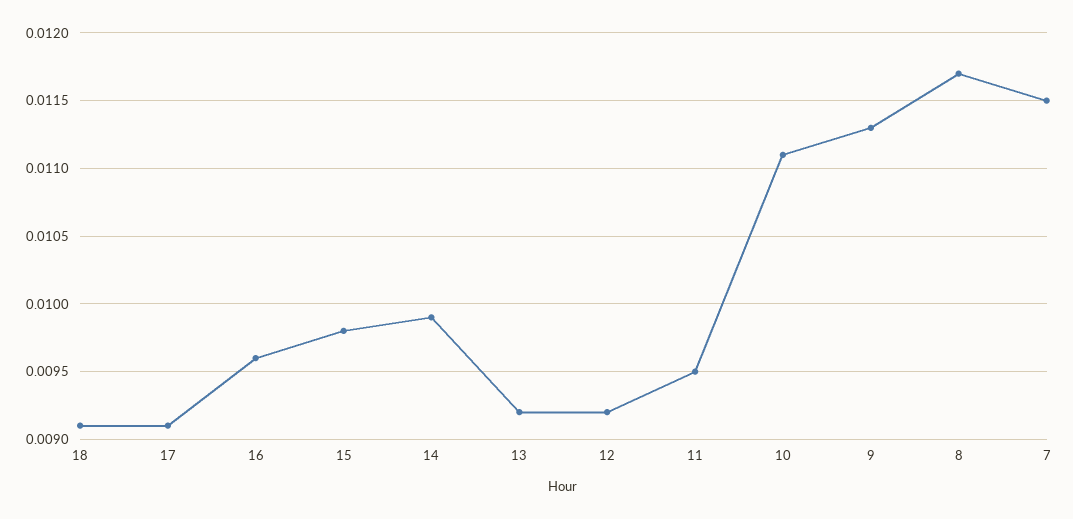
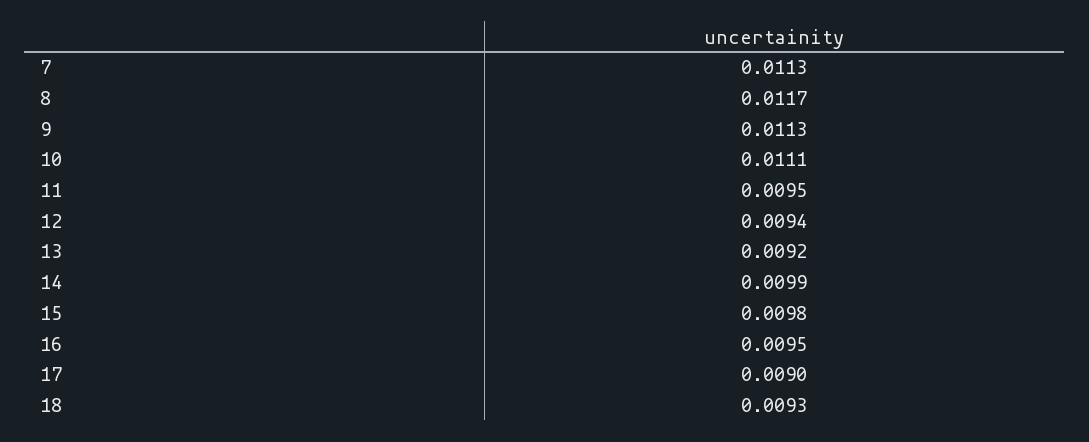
18: 0.0091 -> 0.0093
17: 0.0091 -> 0.009
16: 0.0096 -> 0.0095
12: 0.0092 -> 0.0094
7: 0.0115 -> 0.0113

